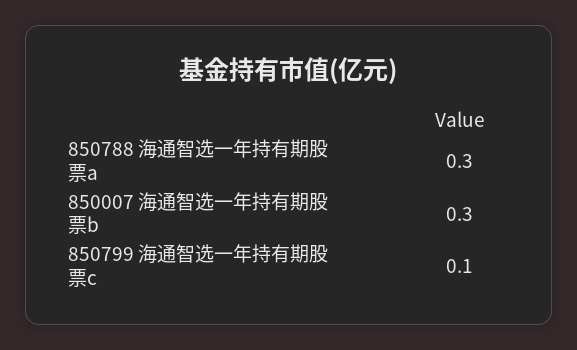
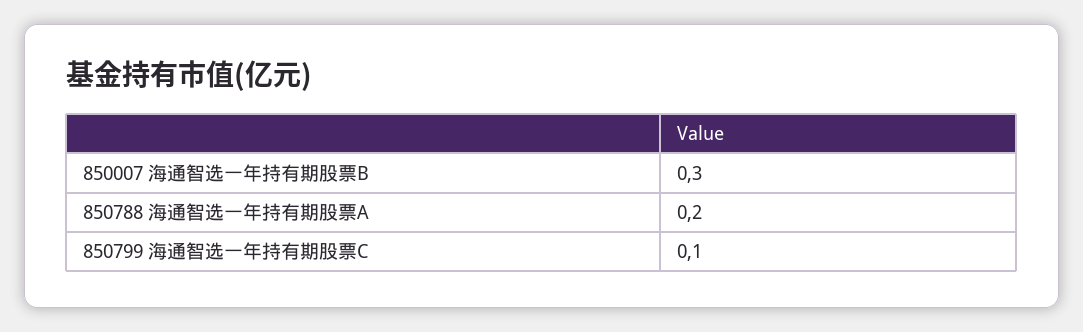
850788 海通智选一年持有期股票a: 0.3 -> 0.2

